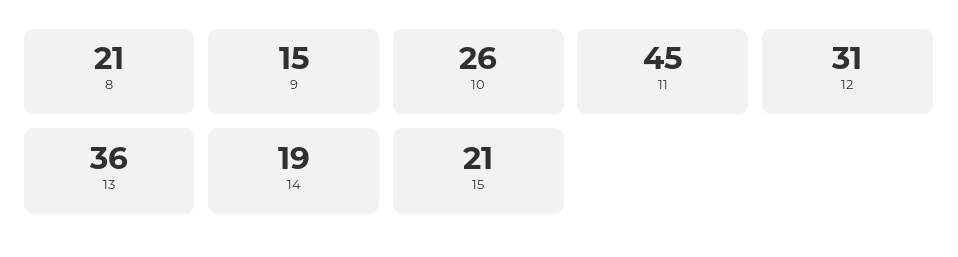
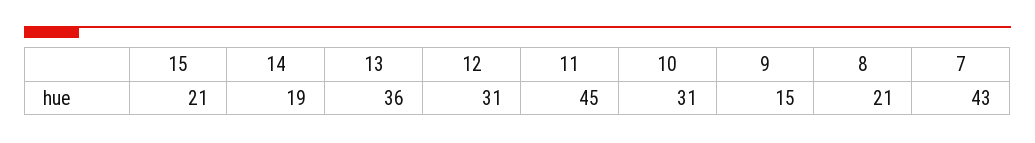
10: 26 -> 31
7: none -> 43

